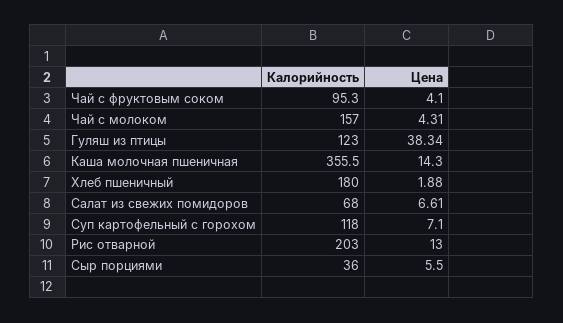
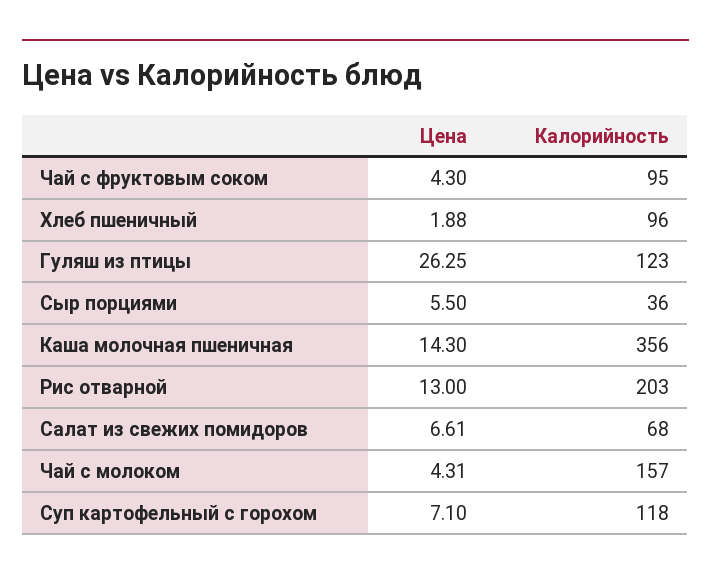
Калорийность, Чай с фруктовым соком: 95.3 -> 95
Цена, Чай с фруктовым соком: 4.1 -> 4.3
Цена, Гуляш из птицы: 38.34 -> 26.25
Калорийность, Каша молочная пшеничная: 355.5 -> 356
Калорийность, Хлеб пшеничный: 180 -> 96

